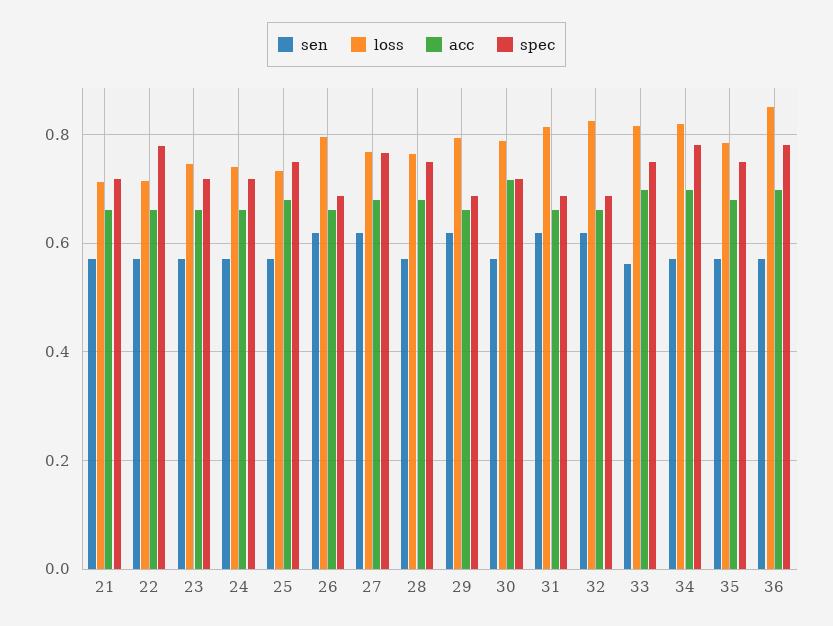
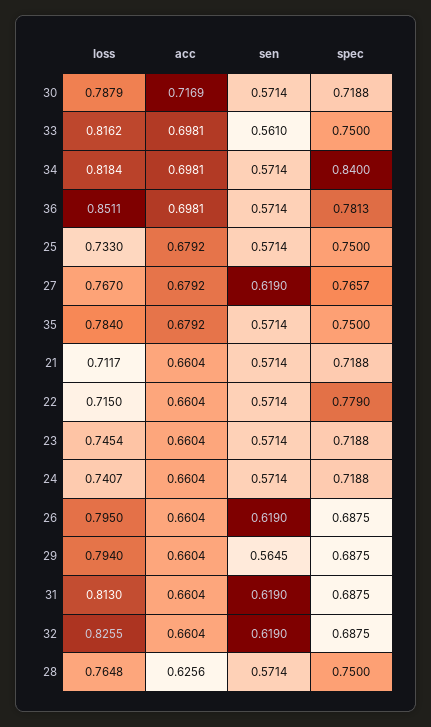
acc, 28: 0.68 -> 0.6256
sen, 29: 0.62 -> 0.5645
spec, 34: 0.78 -> 0.84

